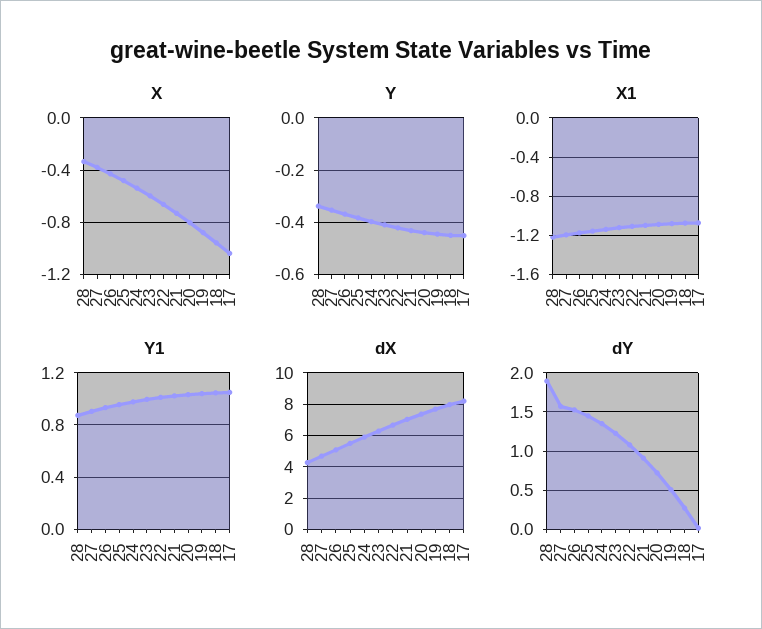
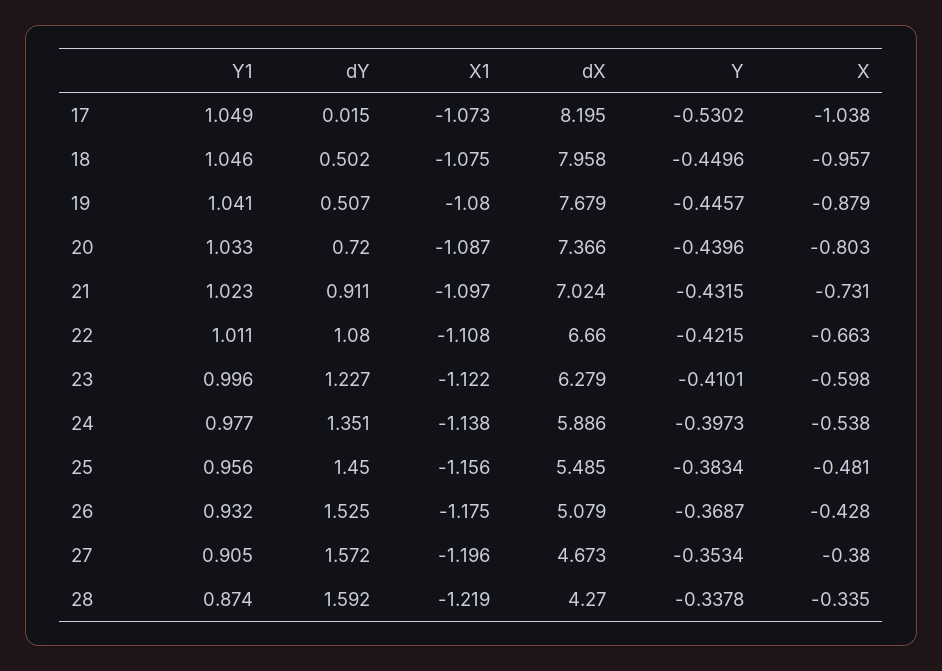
Y, 17: -0.45 -> -0.5302
dY, 28: 1.9 -> 1.592
dY, 18: 0.3 -> 0.502

